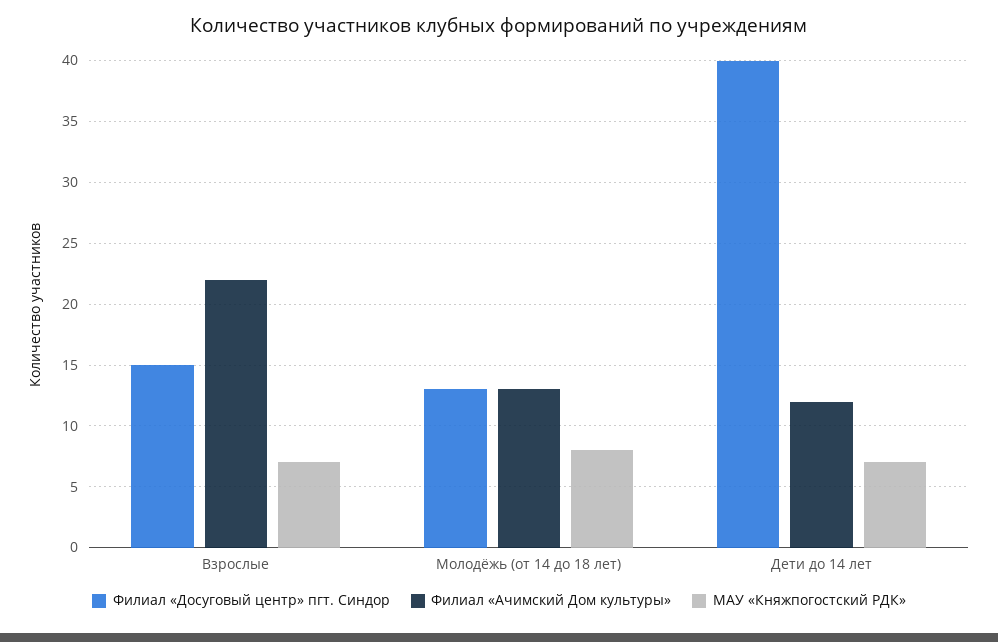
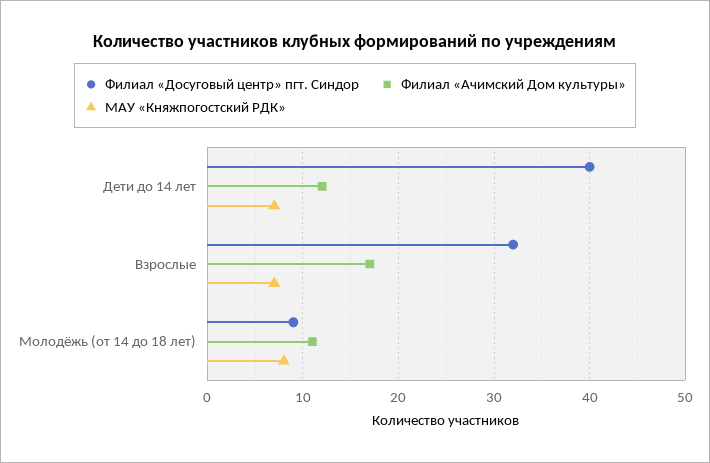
Филиал «Досуговый центр» пгт. Синдор, Взрослые: 15 -> 32
Филиал «Ачимский Дом культуры», Взрослые: 22 -> 17
Филиал «Досуговый центр» пгт. Синдор, Молодёжь (от 14 до 18 лет): 13 -> 9
Филиал «Ачимский Дом культуры», Молодёжь (от 14 до 18 лет): 13 -> 11

